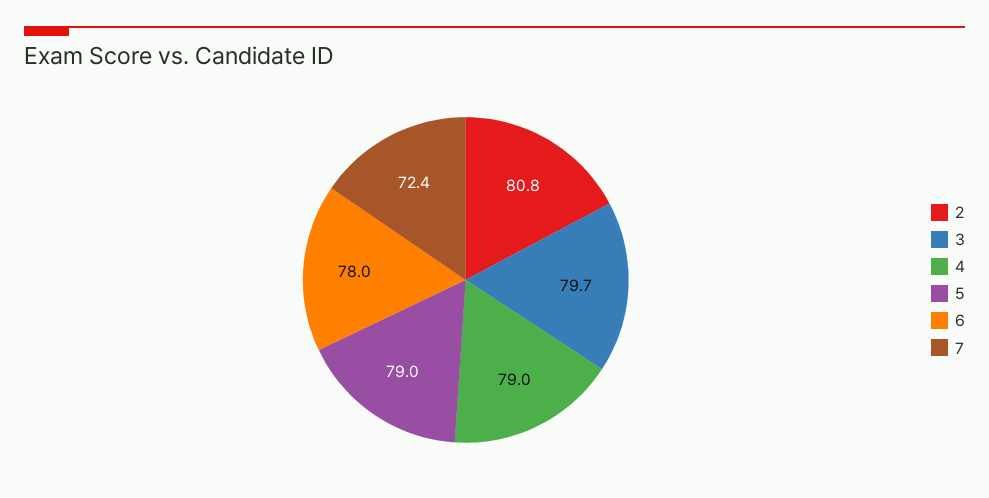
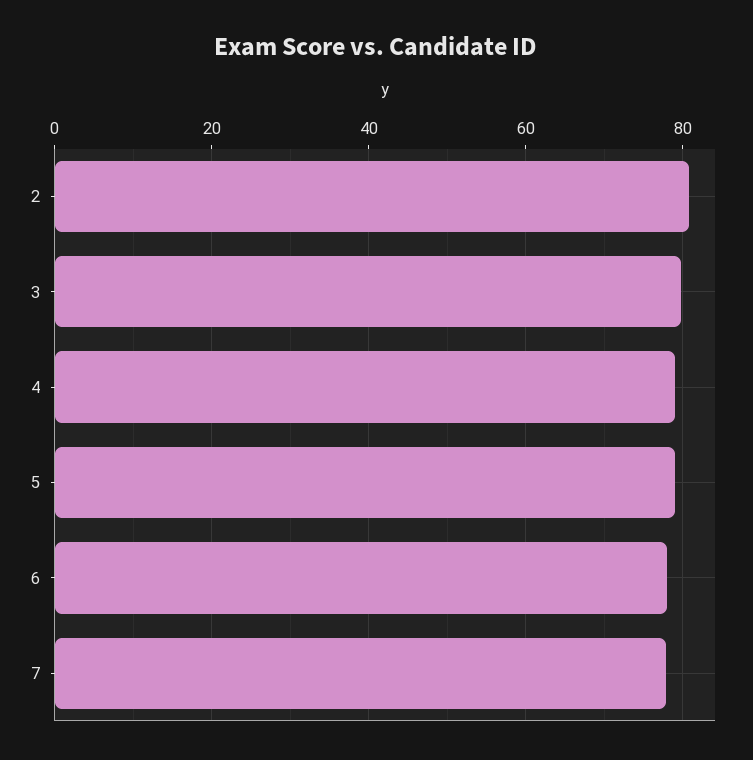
7: 72.4 -> 78

